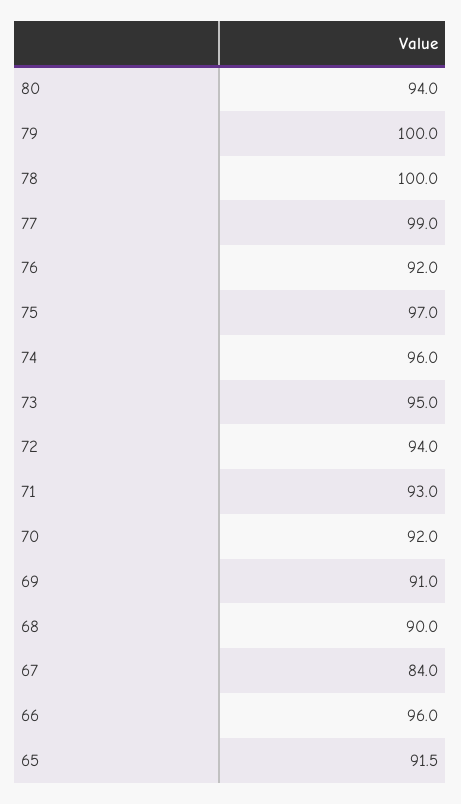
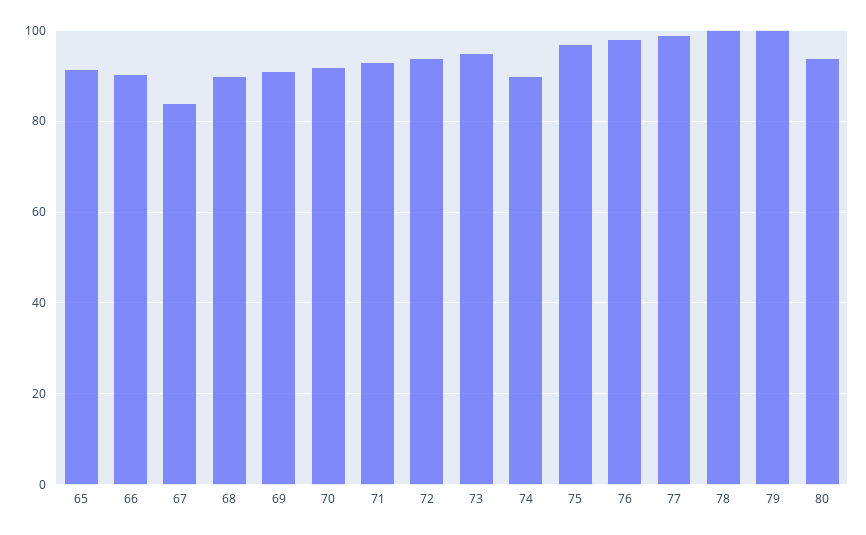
76: 92 -> 98
74: 96 -> 90
66: 96 -> 90

